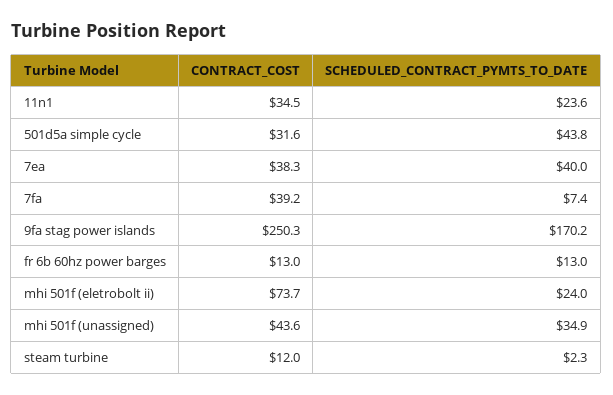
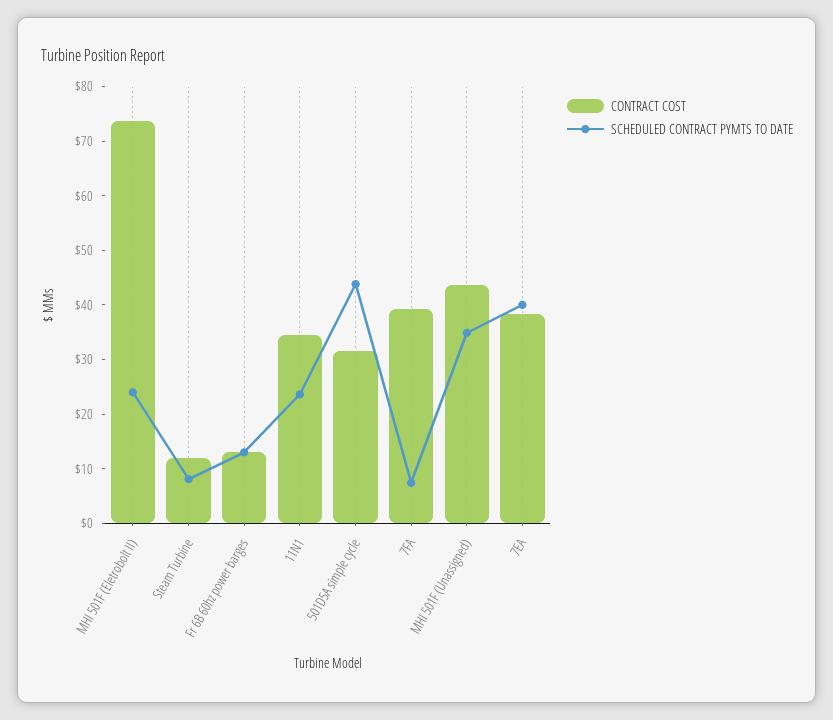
CONTRACT_COST, 9fa stag power islands: 250.3 -> none
SCHEDULED_CONTRACT_PYMTS_TO_DATE, 9fa stag power islands: 170.2 -> none
SCHEDULED_CONTRACT_PYMTS_TO_DATE, steam turbine: 2.3 -> 8

